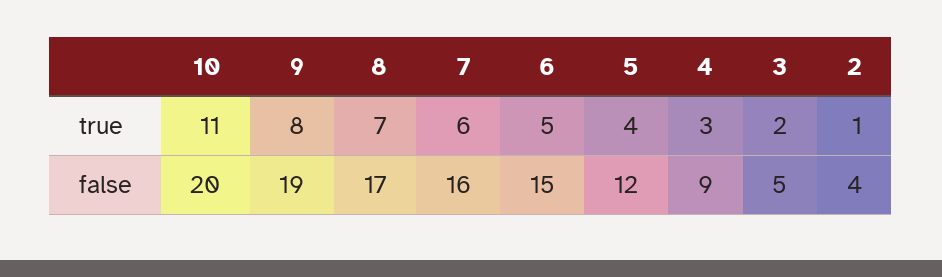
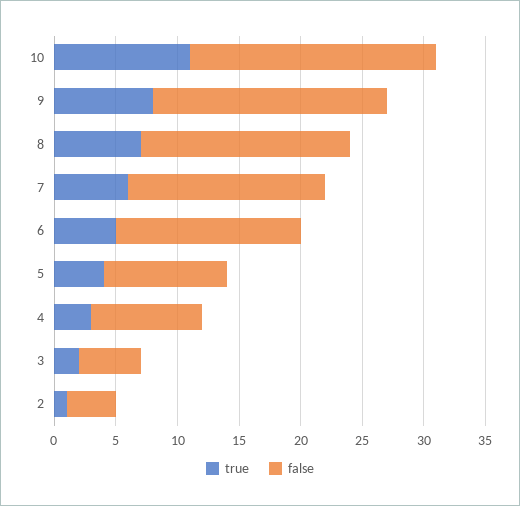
false, 5: 12 -> 10

